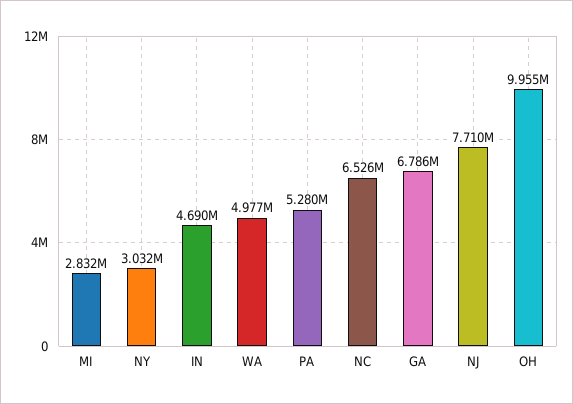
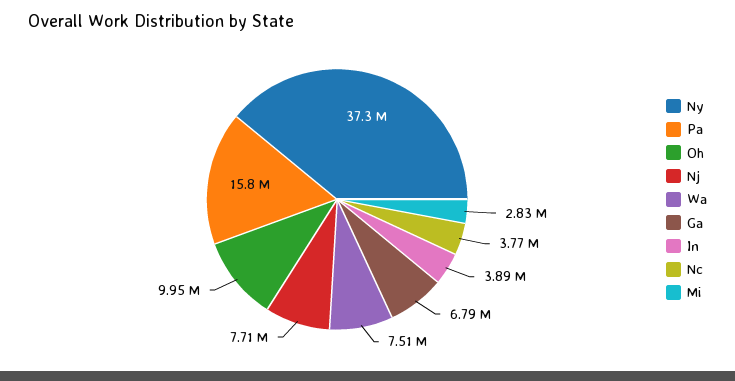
NY: 3032000 -> 37300000
IN: 4690000 -> 3890000
WA: 4977000 -> 7510000
PA: 5280000 -> 15800000
NC: 6526000 -> 3770000

